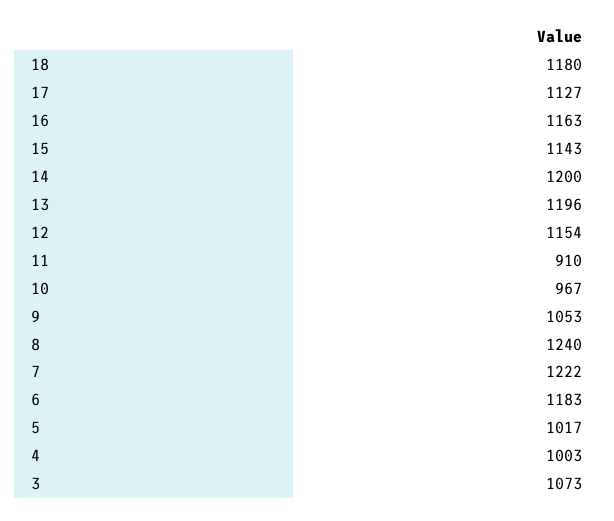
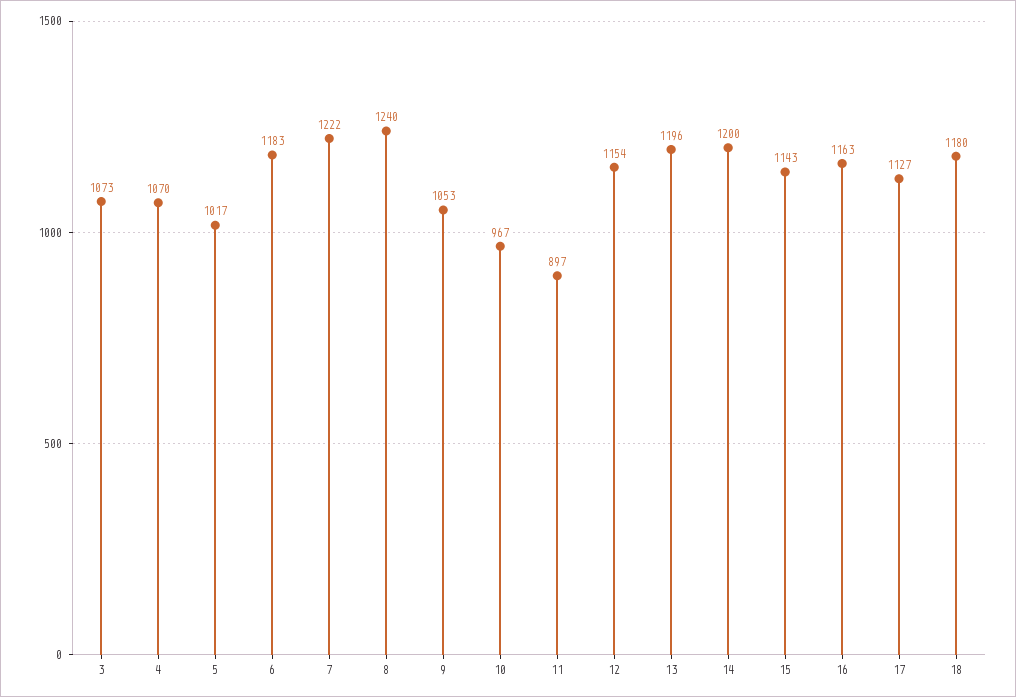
11: 910 -> 897
4: 1003 -> 1070

